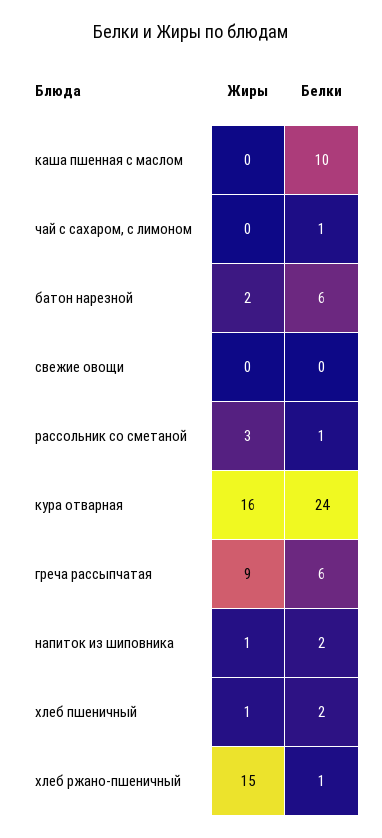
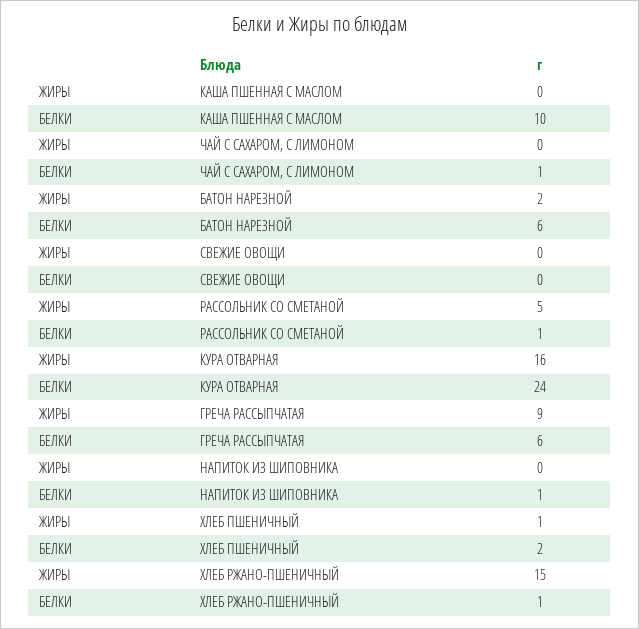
Жиры, рассольник со сметаной: 3 -> 5
Жиры, напиток из шиповника: 1 -> 0
Белки, напиток из шиповника: 2 -> 1

